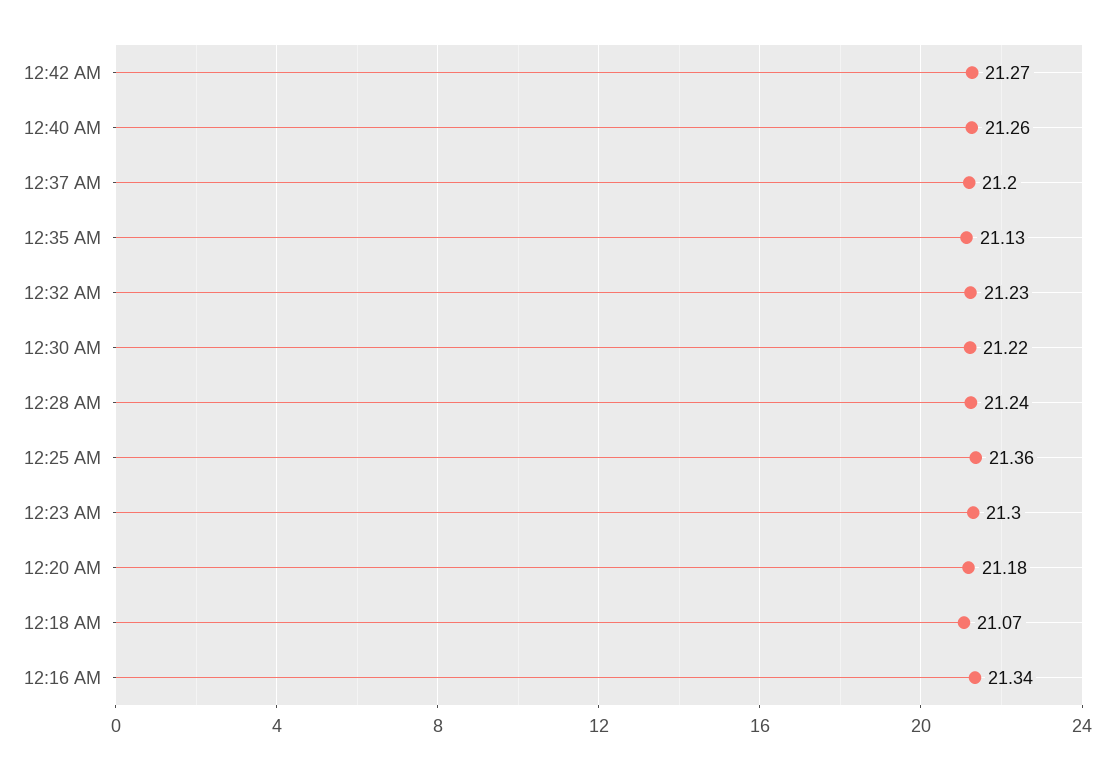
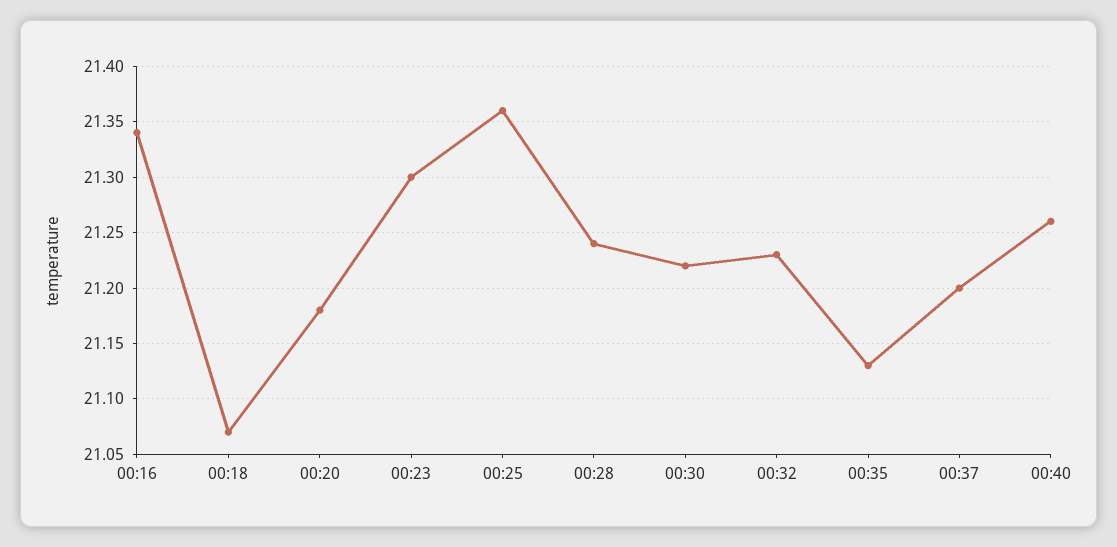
12:42 AM: 21.27 -> none

